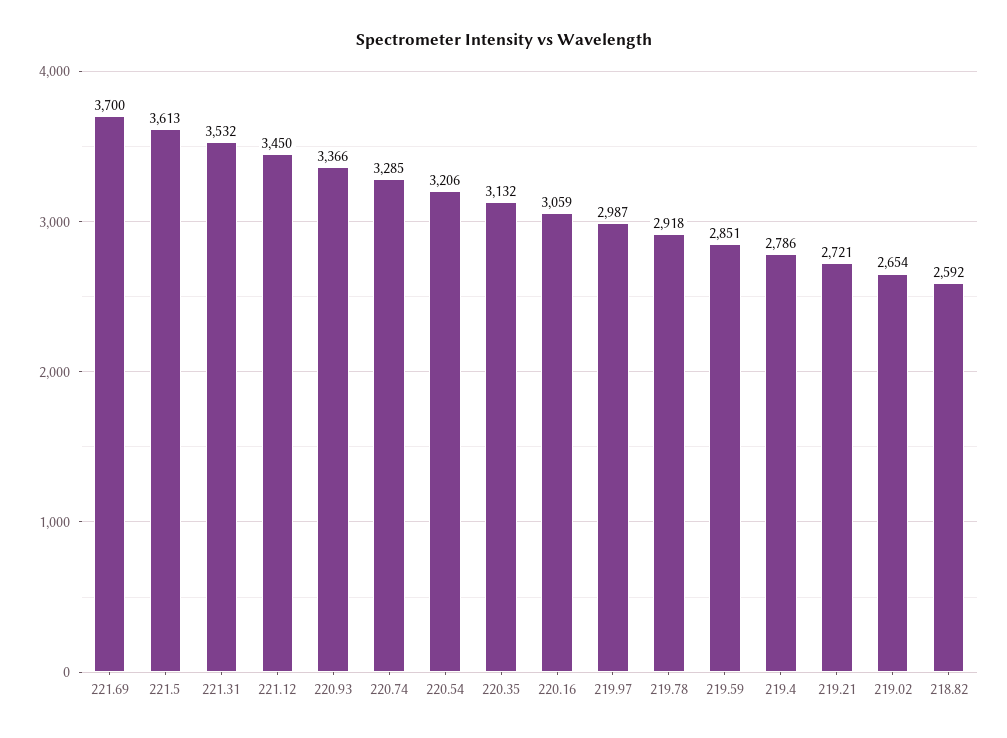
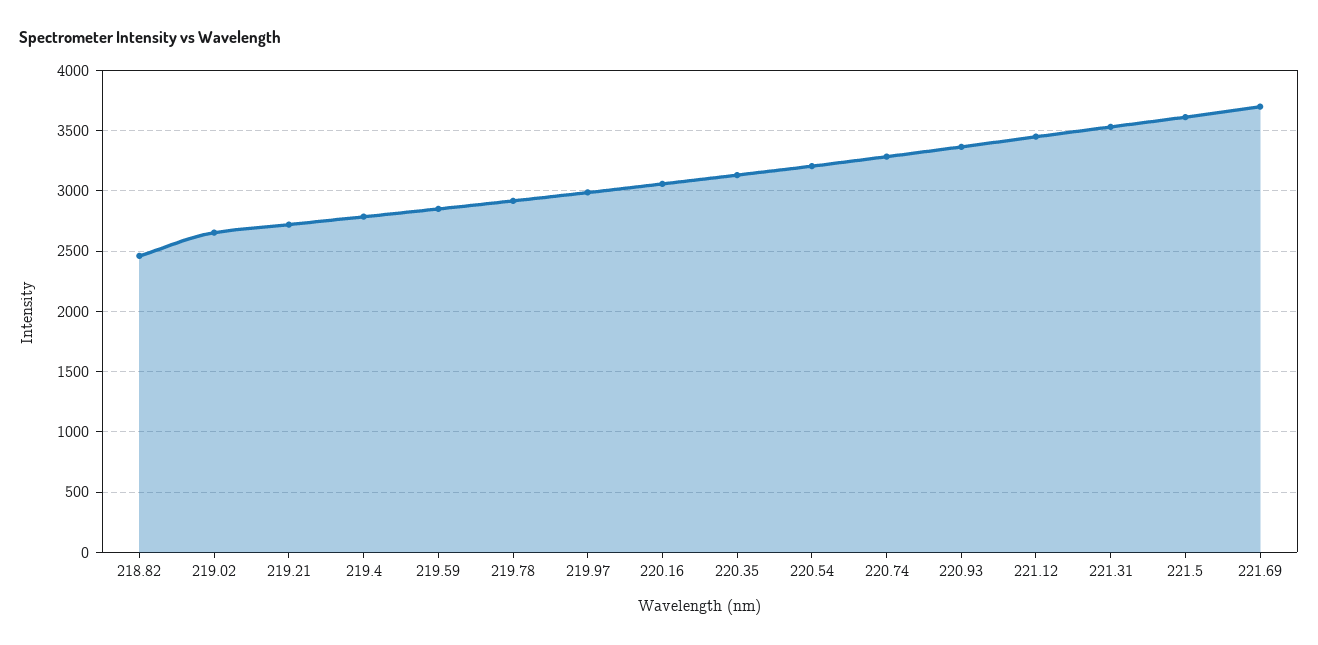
218.82: 2592 -> 2450

